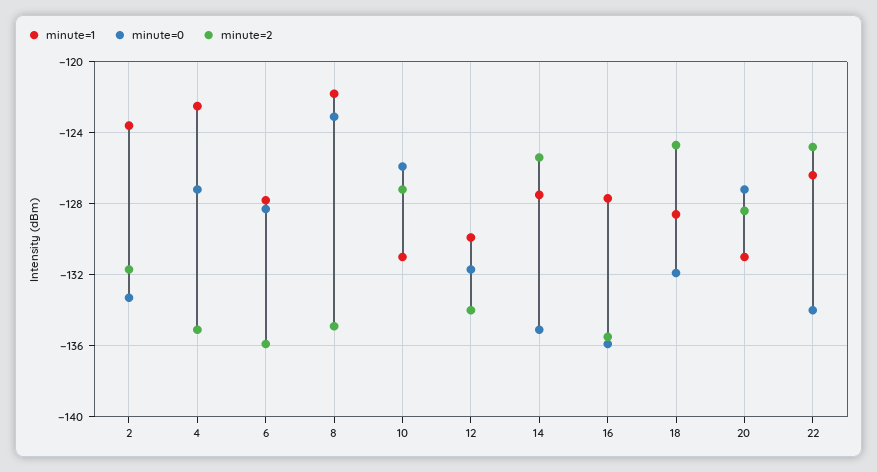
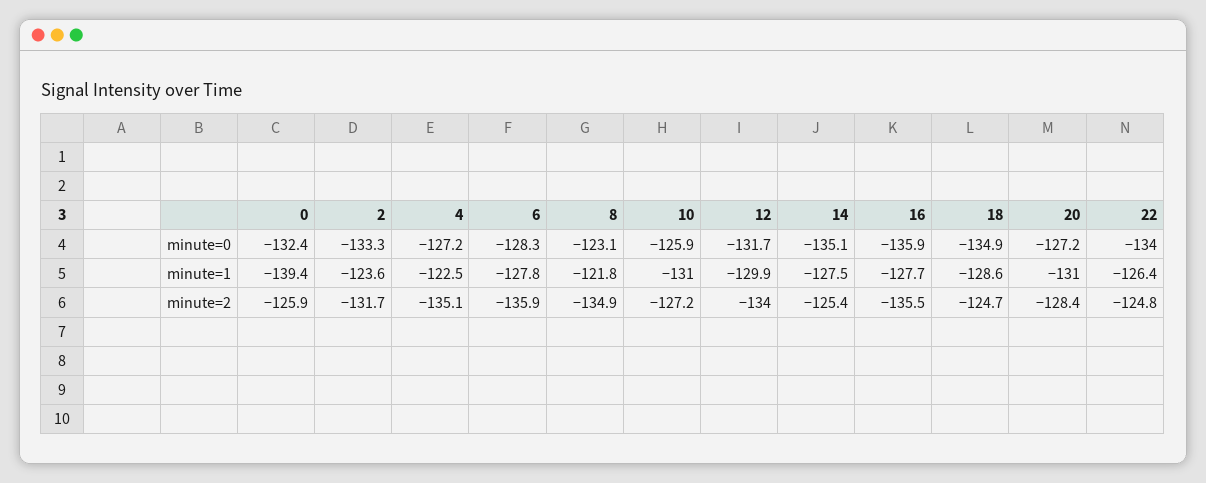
minute=0, 18: -132 -> -134.9
minute=0, 0: none -> -132.4
minute=1, 0: none -> -139.4
minute=2, 0: none -> -125.9

